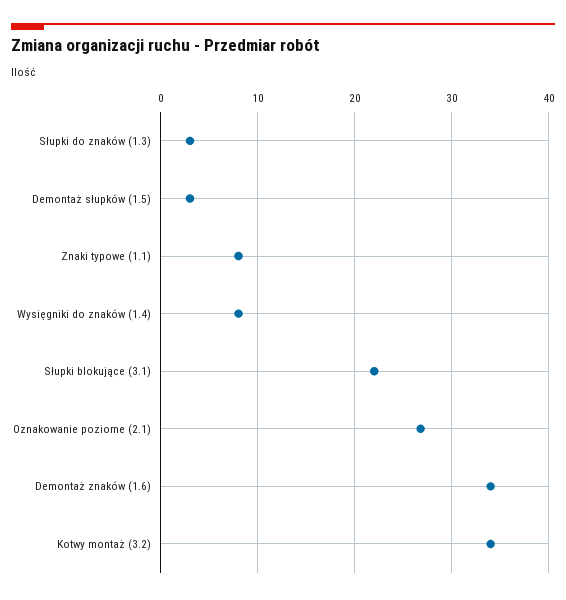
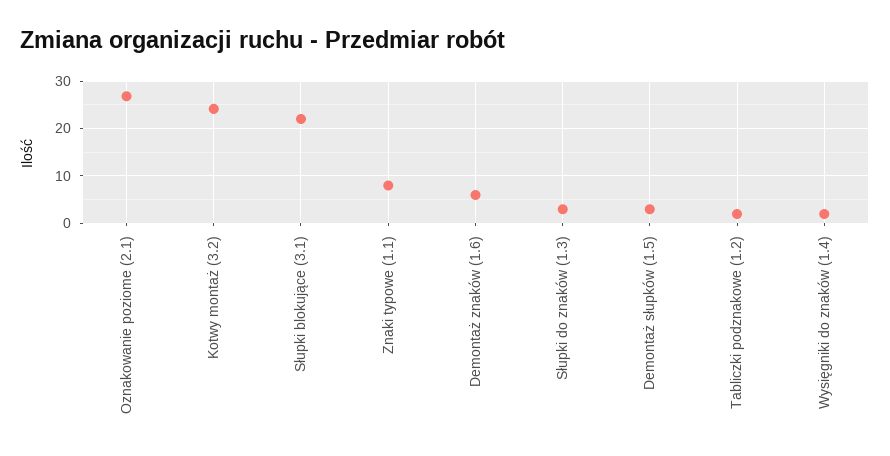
Wysięgniki do znaków (1.4): 8 -> 2
Demontaż znaków (1.6): 34 -> 6
Kotwy montaż (3.2): 34 -> 24
Tabliczki podznakowe (1.2): none -> 2

